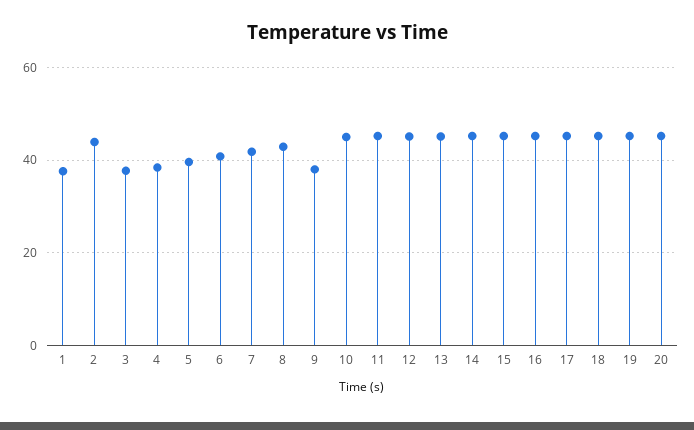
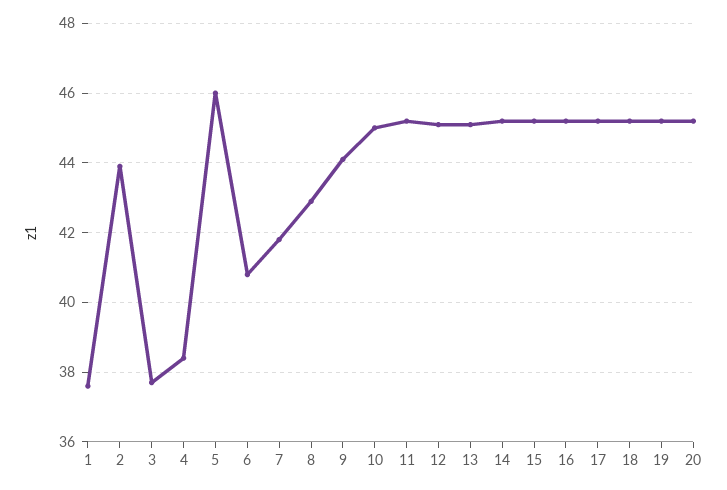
5: 40 -> 46
9: 38 -> 44

